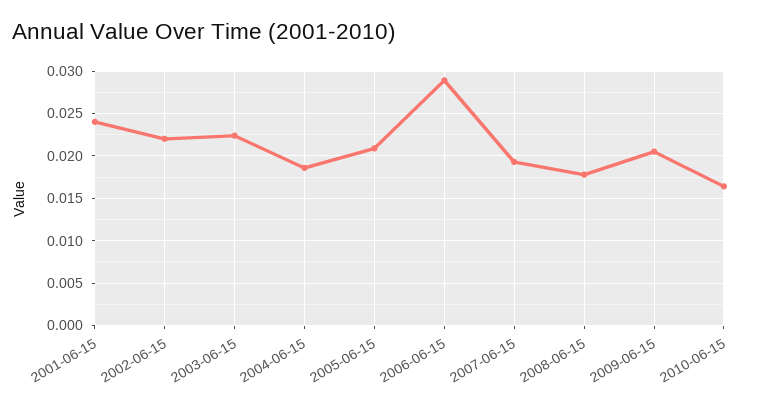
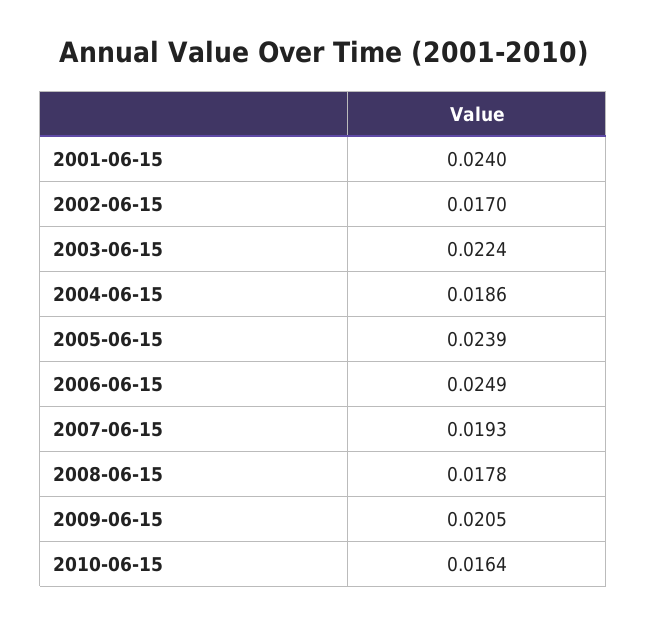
2002-06-15: 0.022 -> 0.017
2005-06-15: 0.021 -> 0.0239
2006-06-15: 0.029 -> 0.0249

